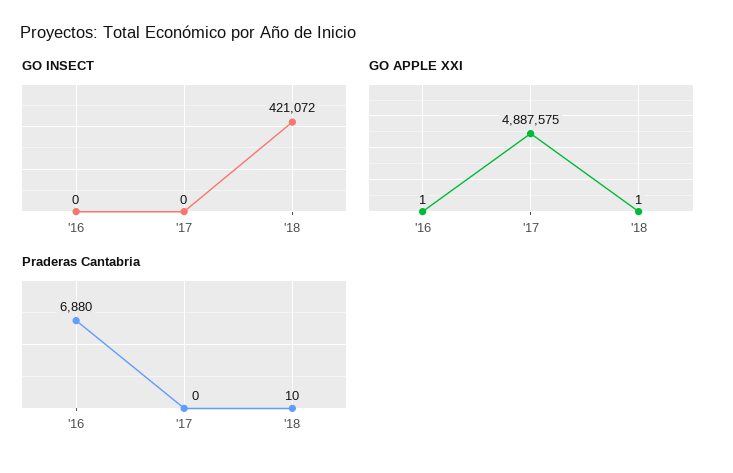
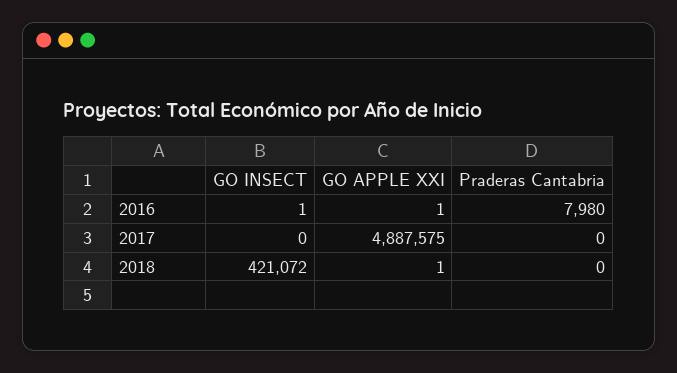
GO INSECT, '16: 0 -> 1
Praderas Cantabria, '16: 6880 -> 7980
Praderas Cantabria, '18: 10 -> 0

